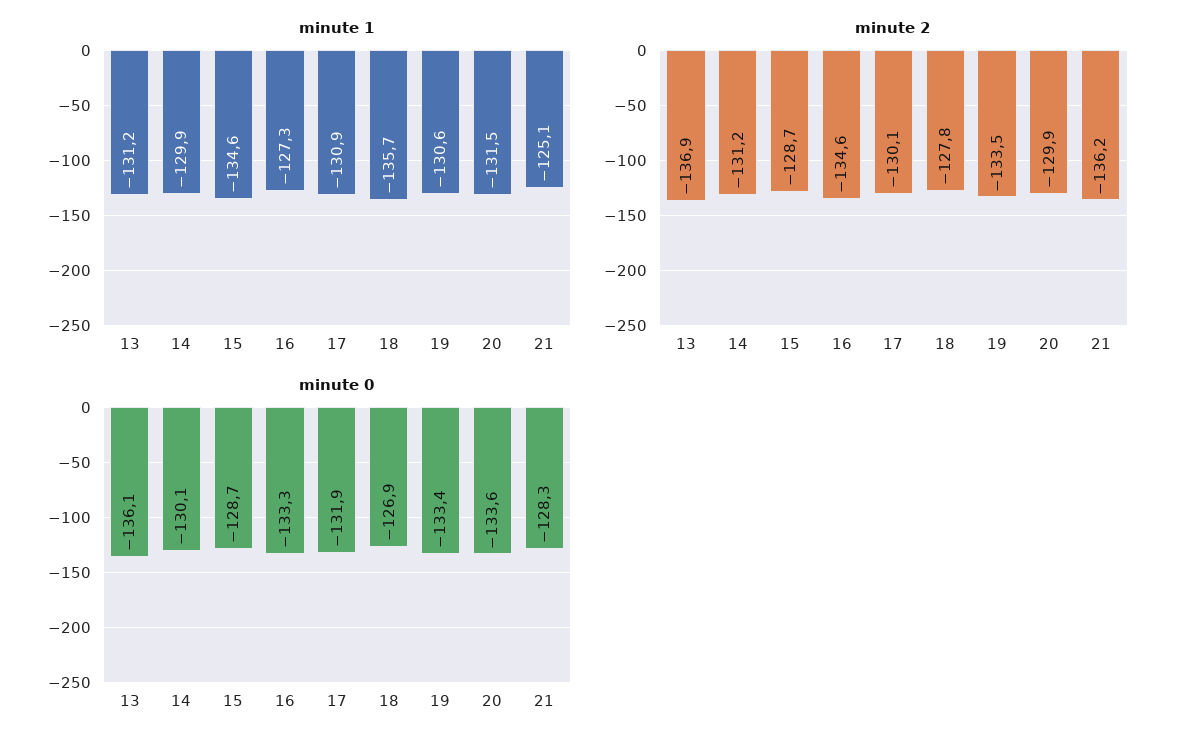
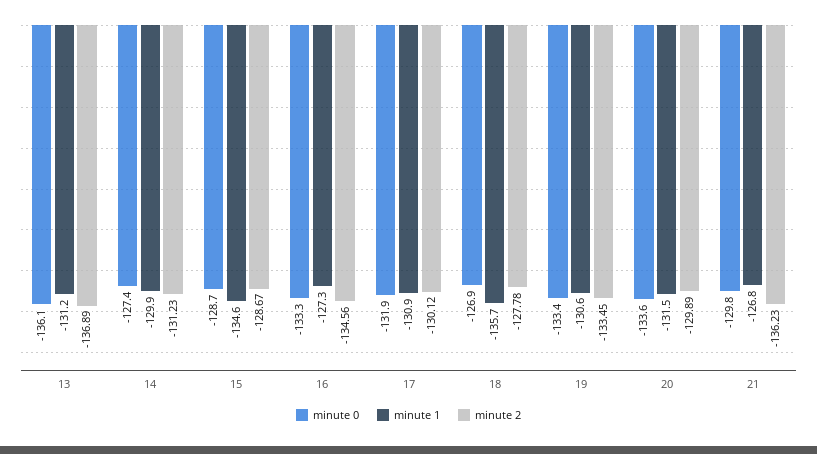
minute 1, 21: -125.1 -> -126.8
minute 0, 14: -130.1 -> -127.4
minute 0, 21: -128.3 -> -129.8

